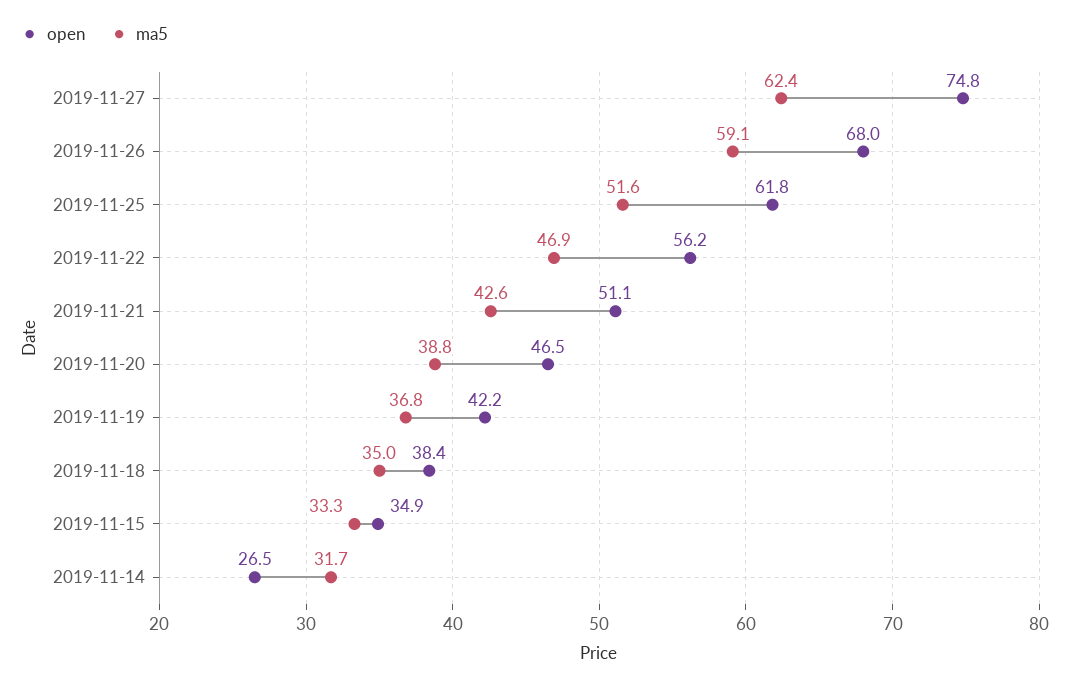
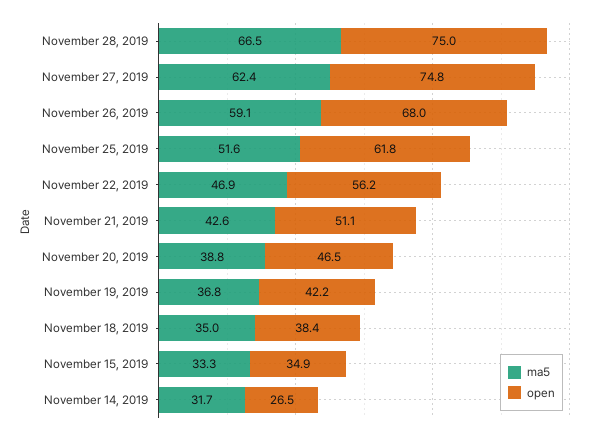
ma5, November 28, 2019: none -> 66.5
open, November 28, 2019: none -> 75

